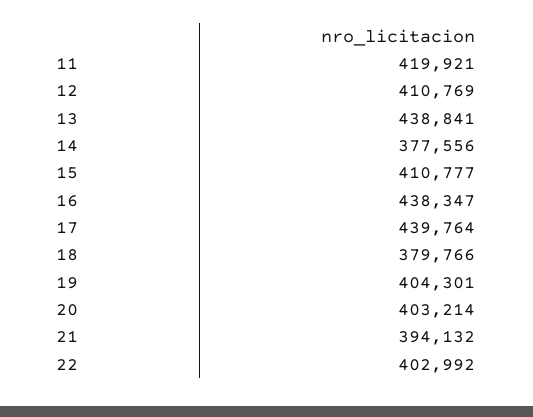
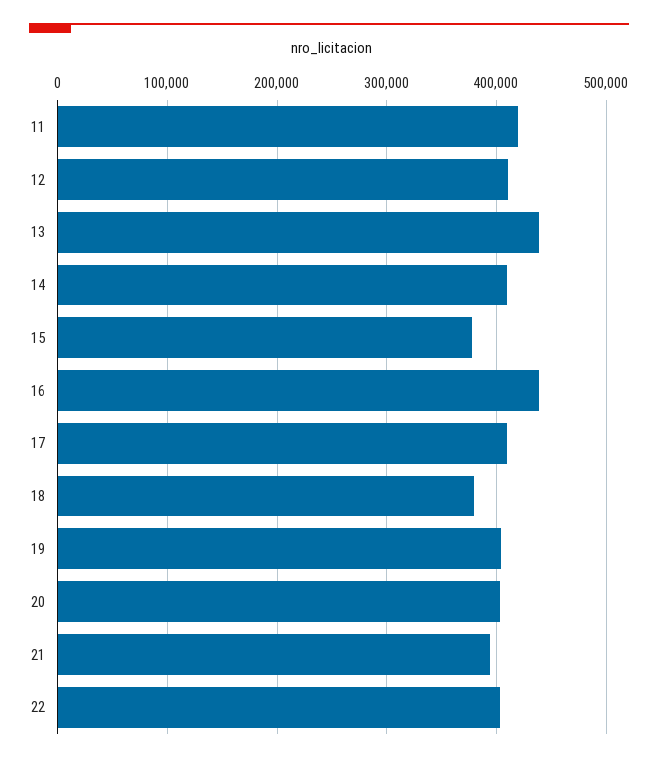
14: 377556 -> 410000
15: 410777 -> 380000
17: 439764 -> 410000

